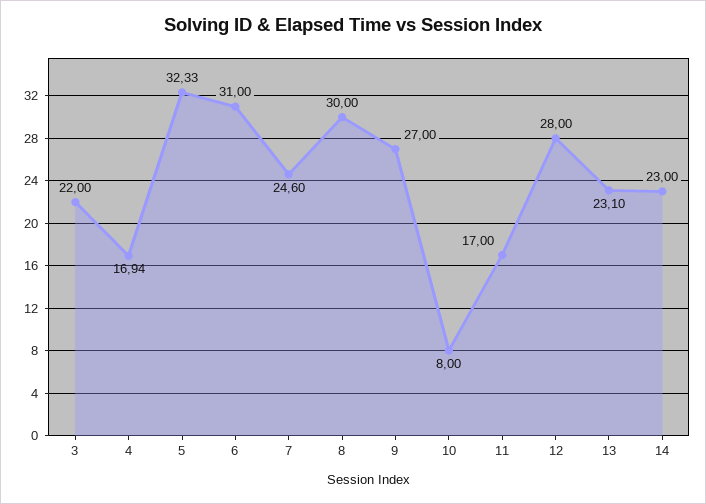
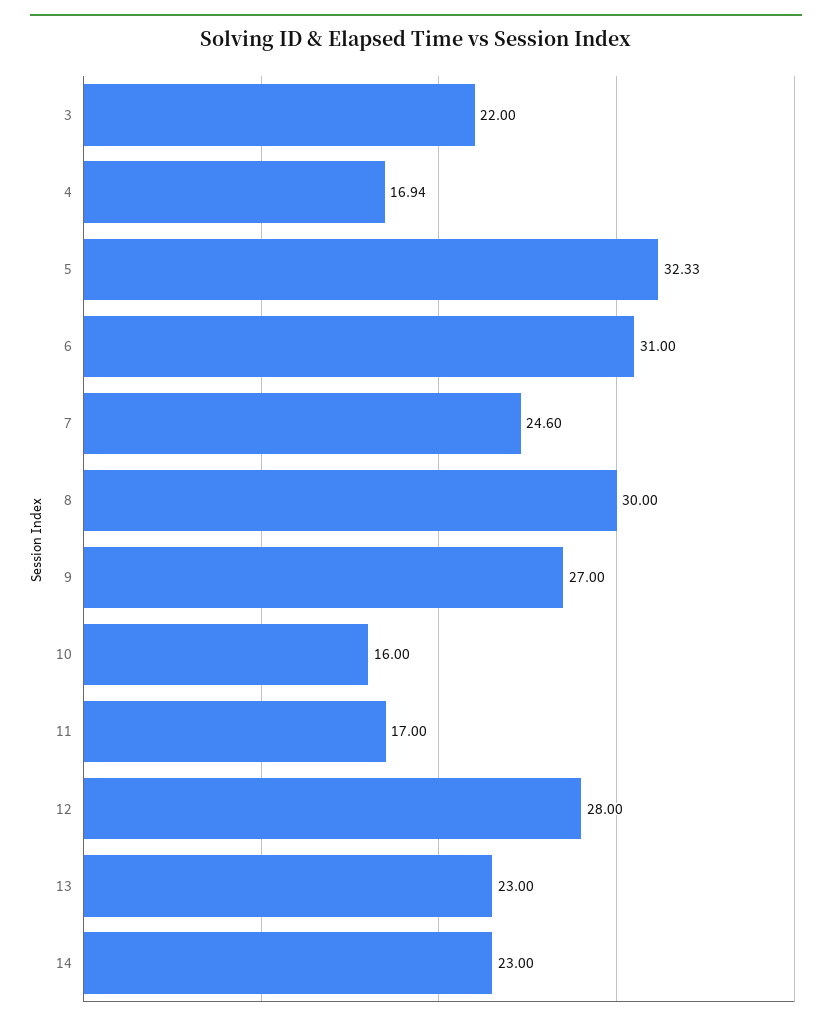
10: 8 -> 16
13: 23.1 -> 23

